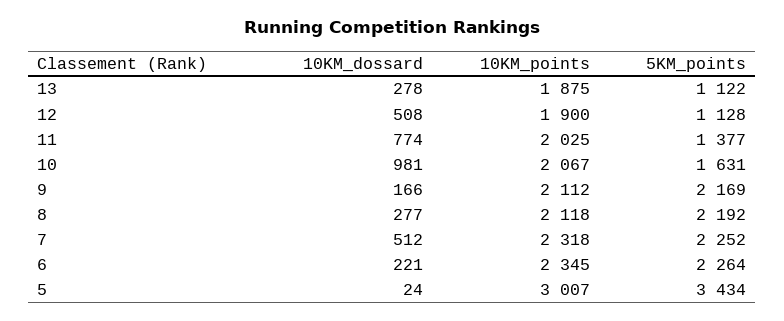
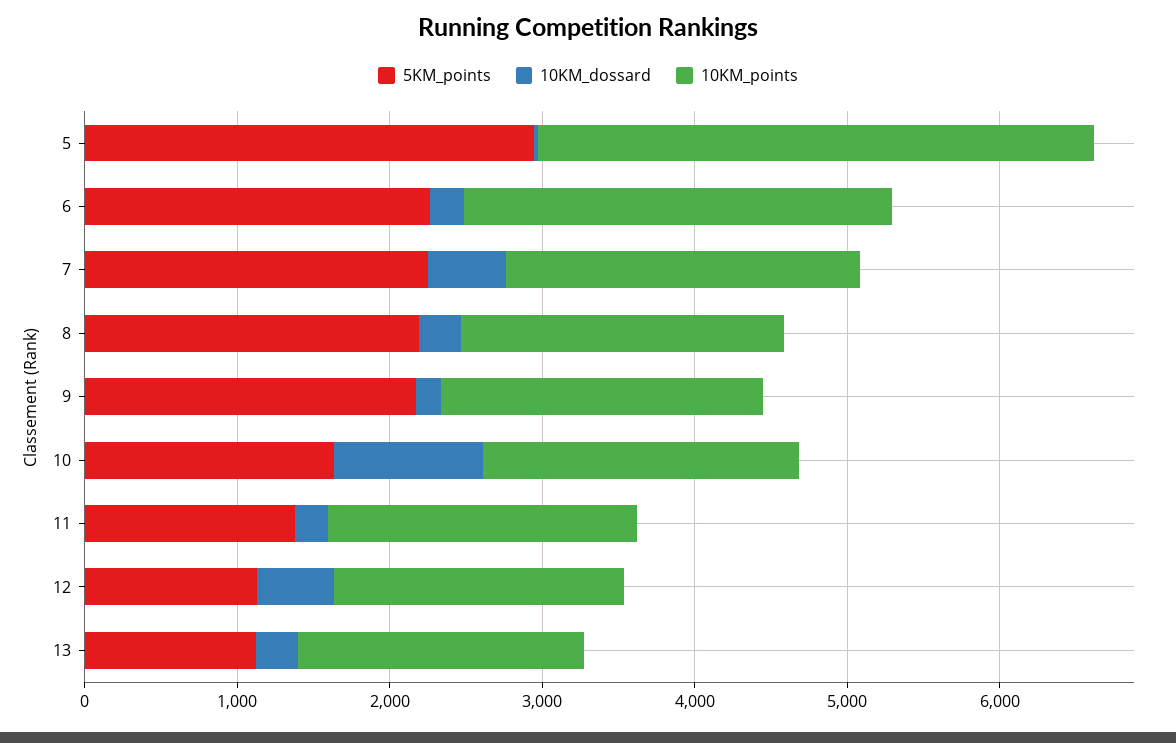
10KM_dossard, 11: 774 -> 200
10KM_points, 6: 2345 -> 2800
10KM_points, 5: 3007 -> 3600
5KM_points, 5: 3434 -> 3000

